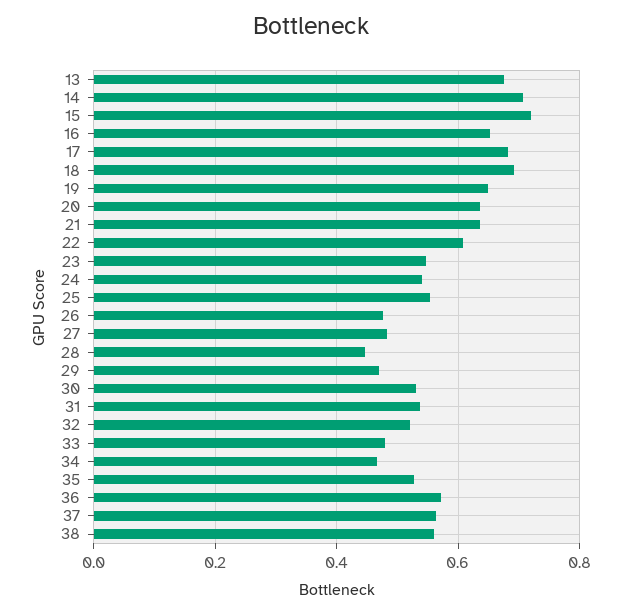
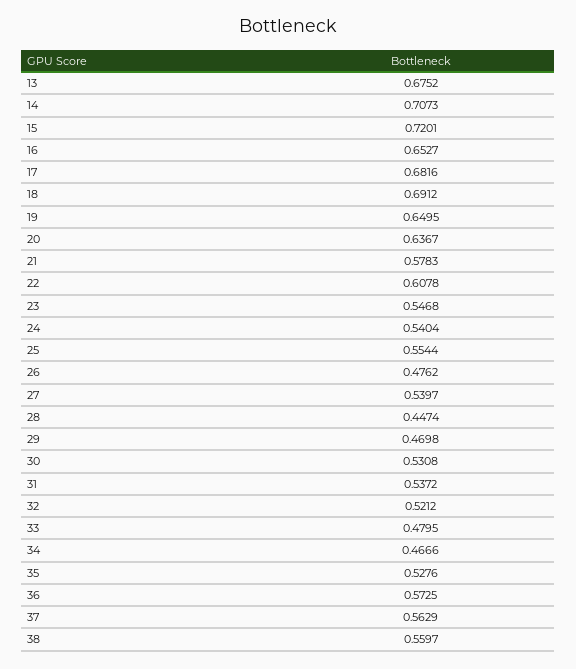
21: 0.64 -> 0.5783
27: 0.48 -> 0.5397

